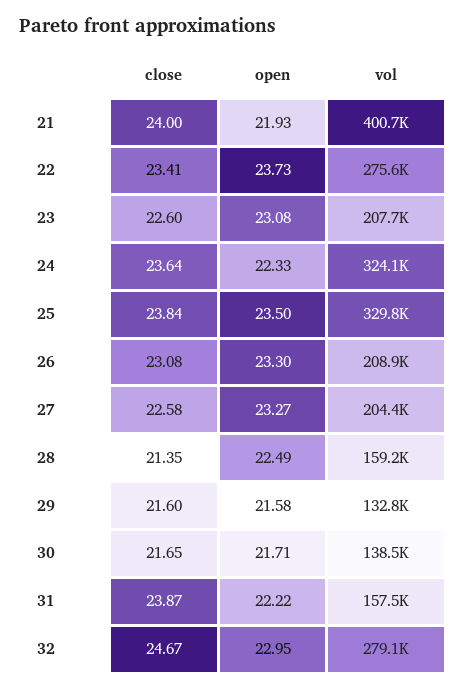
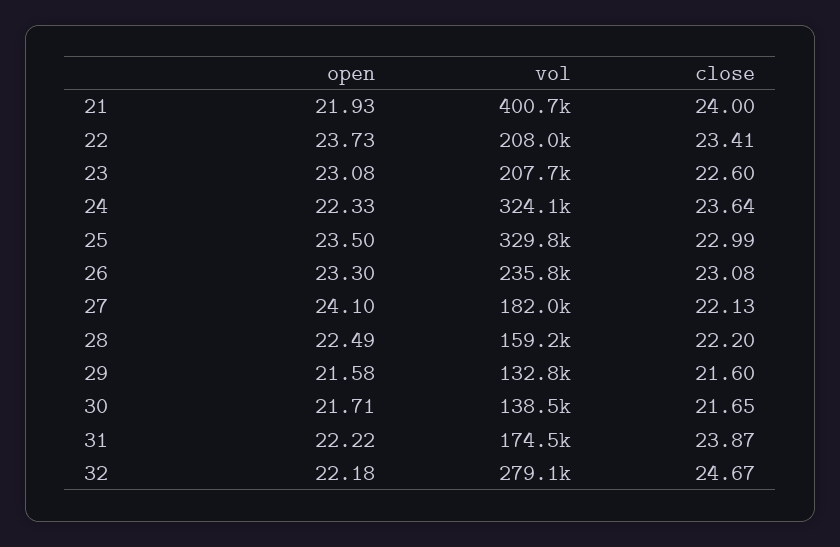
vol, 22: 275600 -> 208000
close, 25: 23.84 -> 22.99
vol, 26: 208900 -> 235800
close, 27: 22.58 -> 22.13
open, 27: 23.27 -> 24.1
vol, 27: 204400 -> 182000
close, 28: 21.35 -> 22.2
vol, 31: 157500 -> 174500
open, 32: 22.95 -> 22.18

